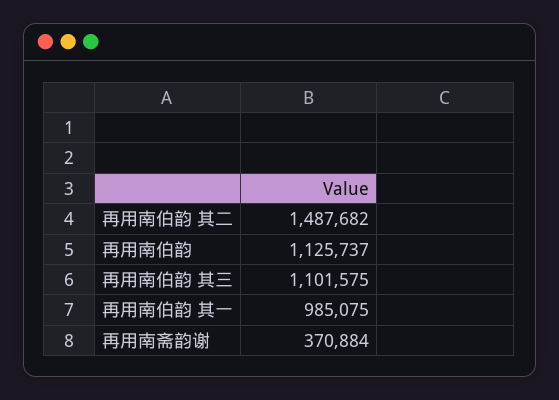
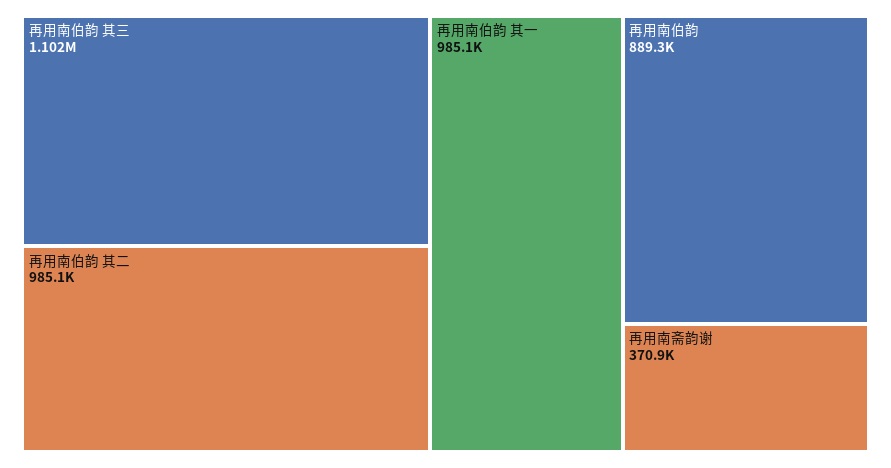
再用南伯韵 其二: 1487682 -> 985100
再用南伯韵: 1125737 -> 889300

